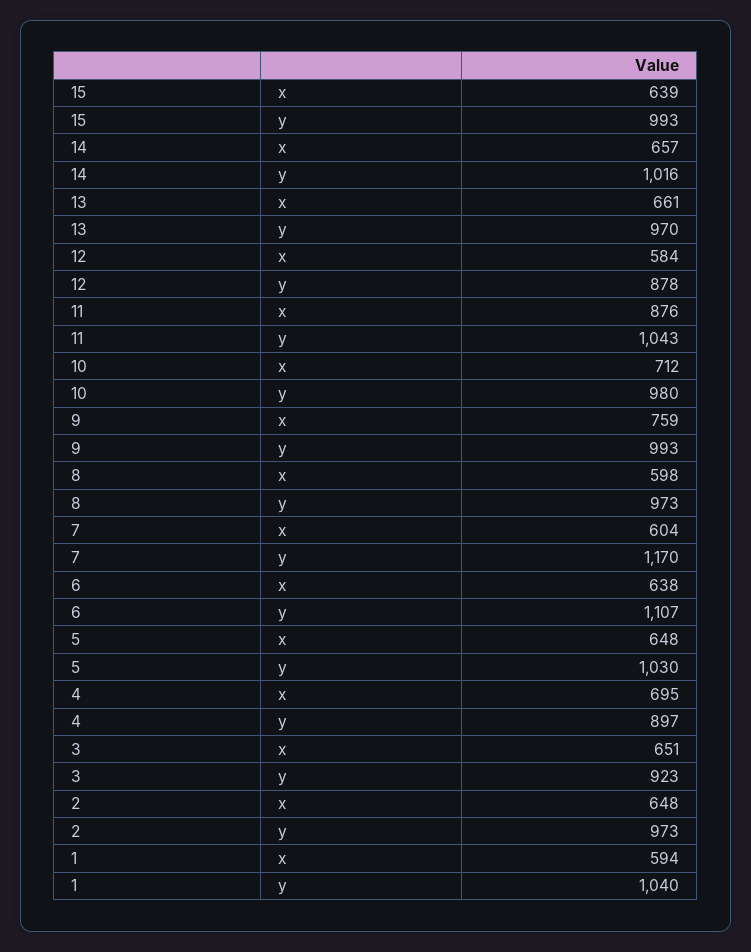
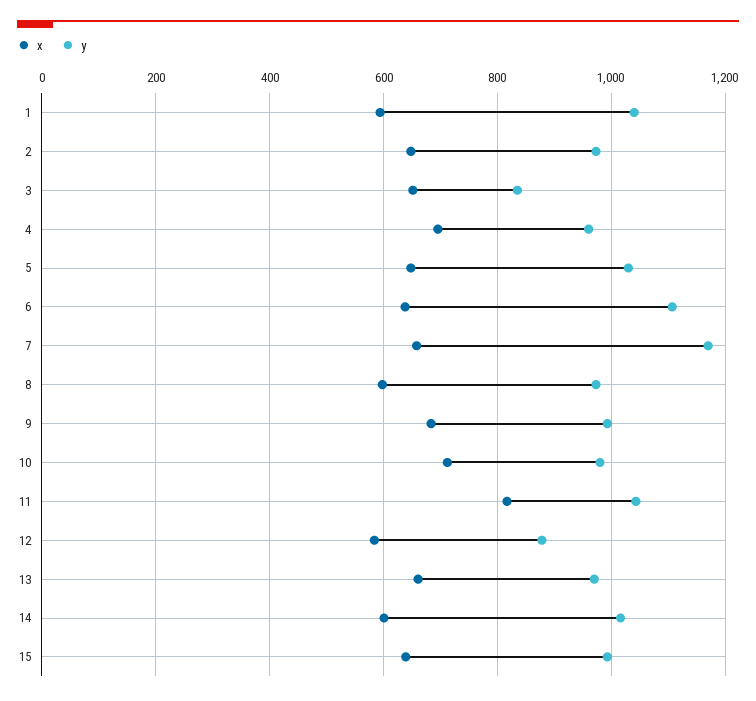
x, 14: 657 -> 600
x, 11: 876 -> 820
x, 9: 759 -> 680
x, 7: 604 -> 660
y, 4: 897 -> 960
y, 3: 923 -> 840

